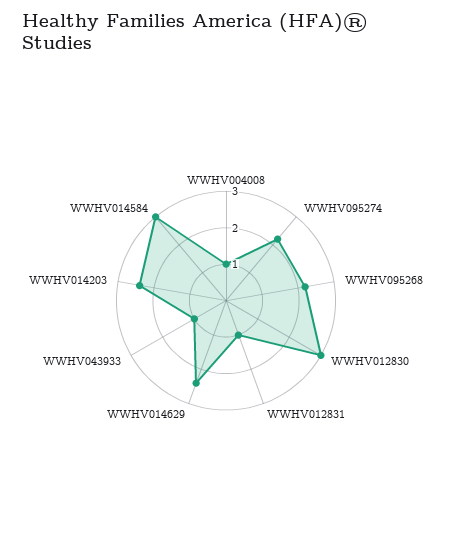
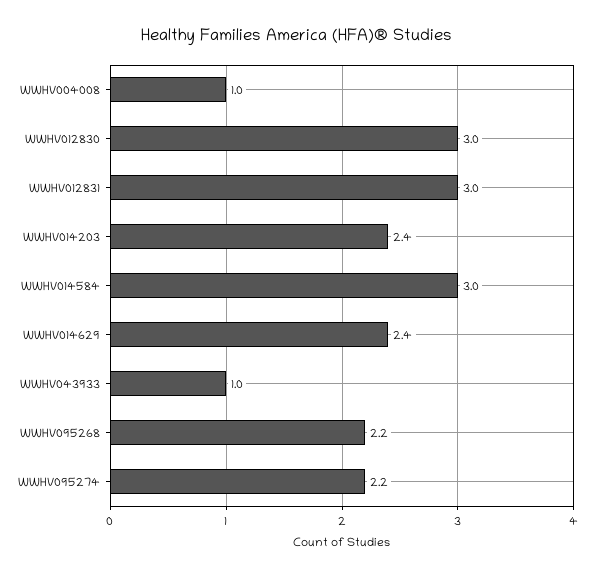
WWHV012831: 1 -> 3

